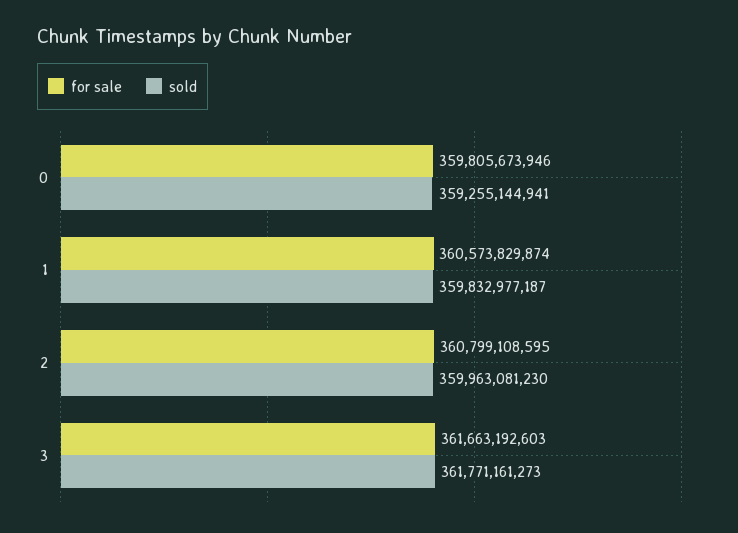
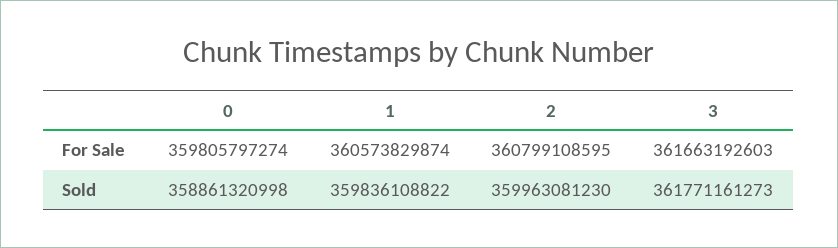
for sale, 0: 359805673946 -> 359805797274
sold, 0: 359255144941 -> 358861320998
sold, 1: 359832977187 -> 359836108822

